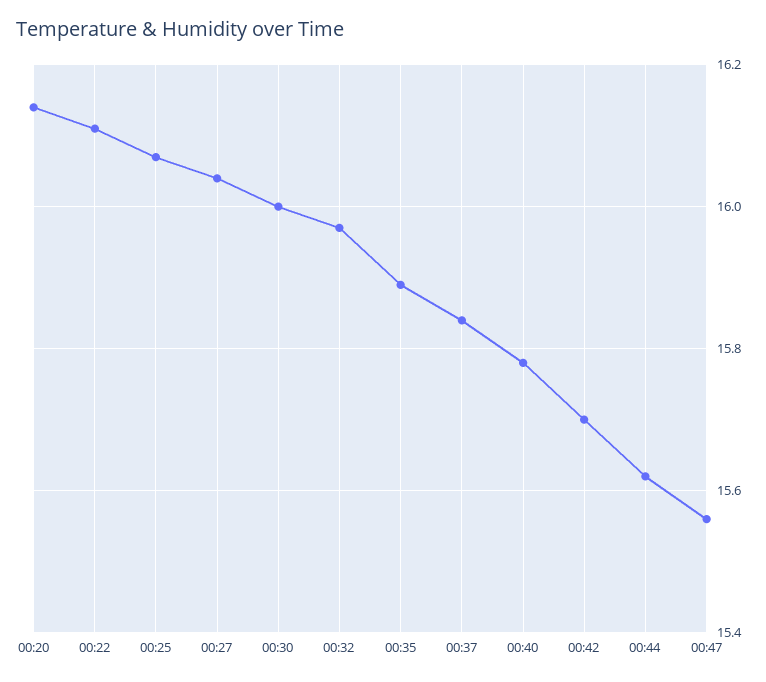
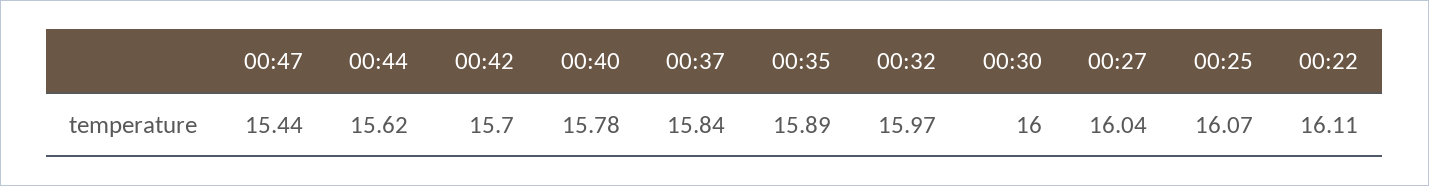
00:20: 16.15 -> none
00:47: 15.55 -> 15.44

